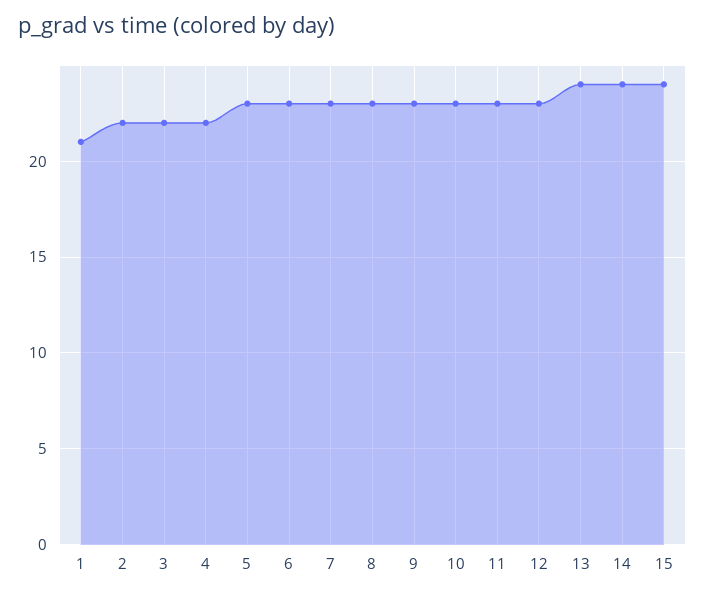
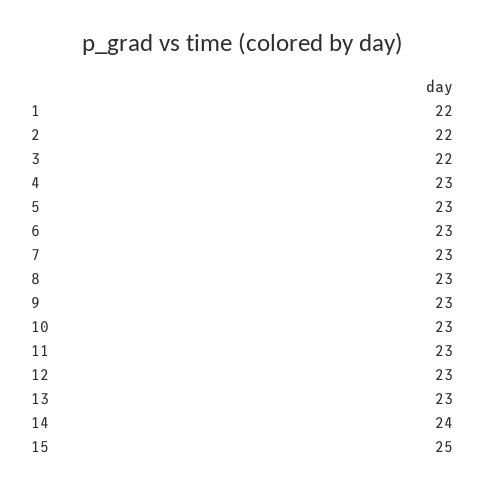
1: 21 -> 22
4: 22 -> 23
13: 24 -> 23
15: 24 -> 25

